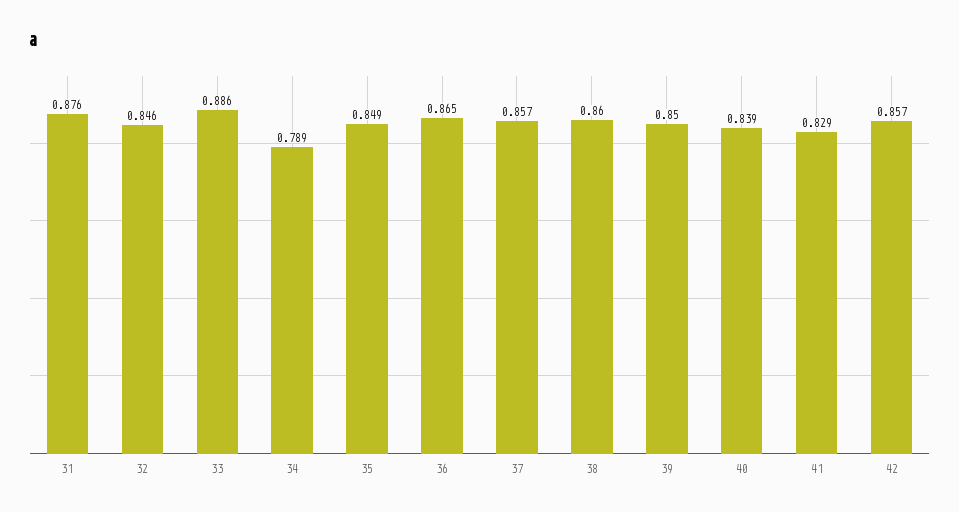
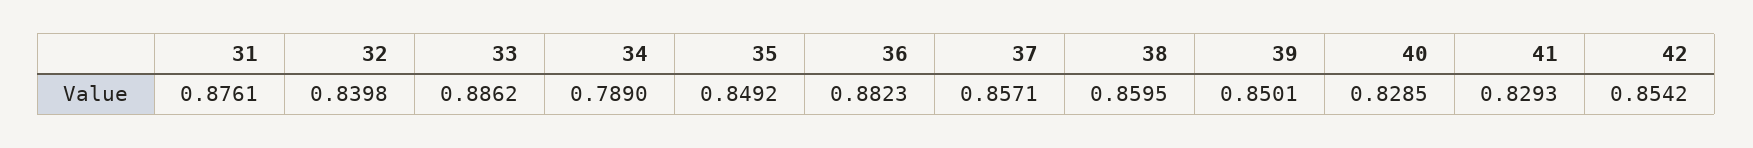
32: 0.846 -> 0.8398
36: 0.865 -> 0.8823
40: 0.839 -> 0.8285
42: 0.857 -> 0.8542

